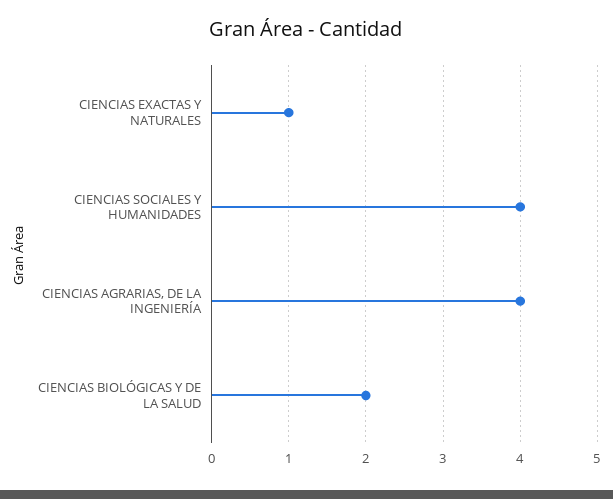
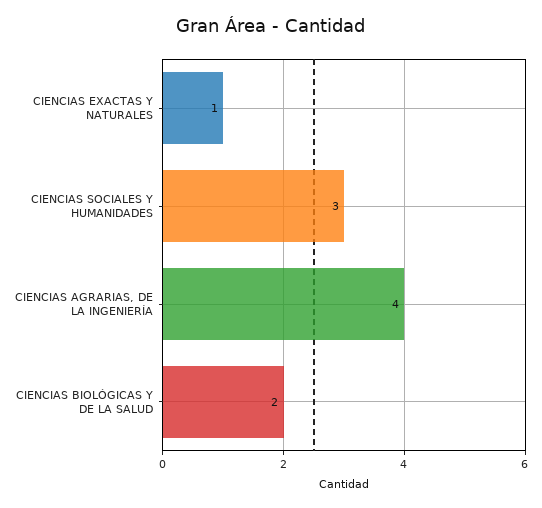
CIENCIAS SOCIALES Y HUMANIDADES: 4 -> 3

